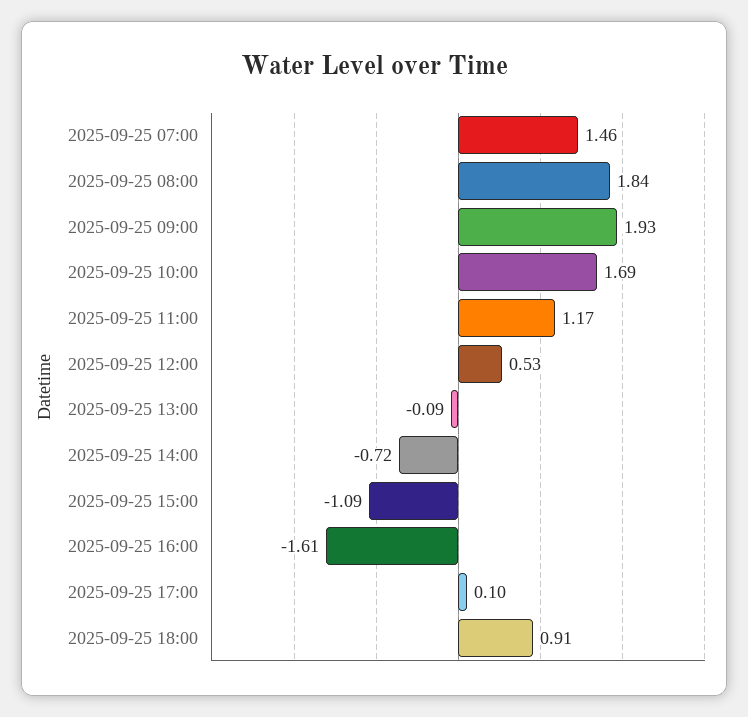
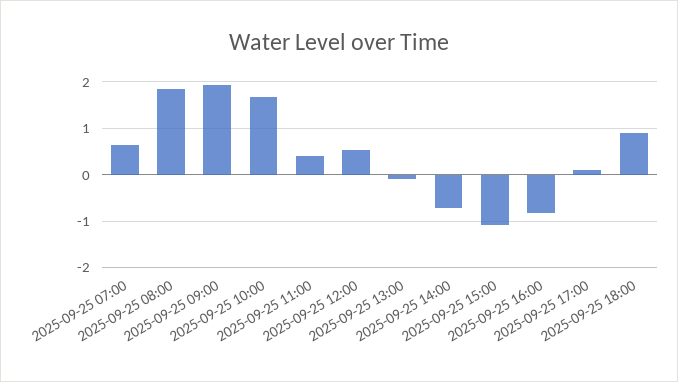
2025-09-25 07:00: 1.46 -> 0.6
2025-09-25 11:00: 1.17 -> 0.4
2025-09-25 16:00: -1.61 -> -0.8

